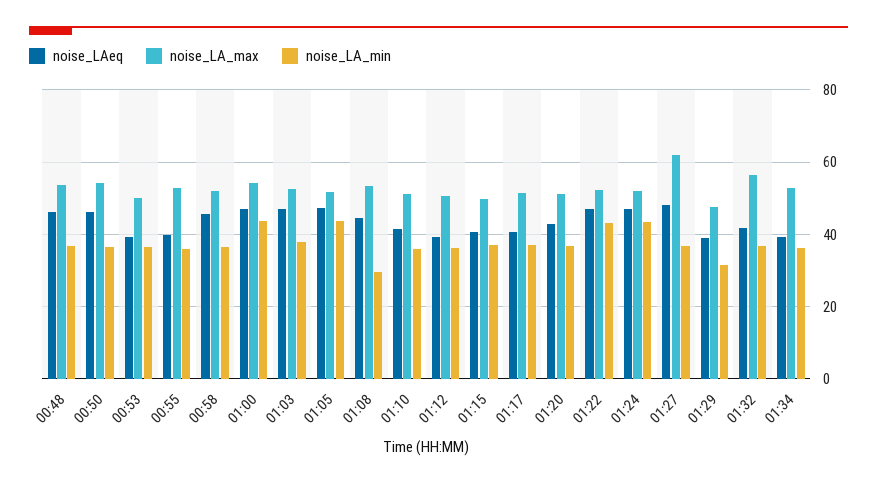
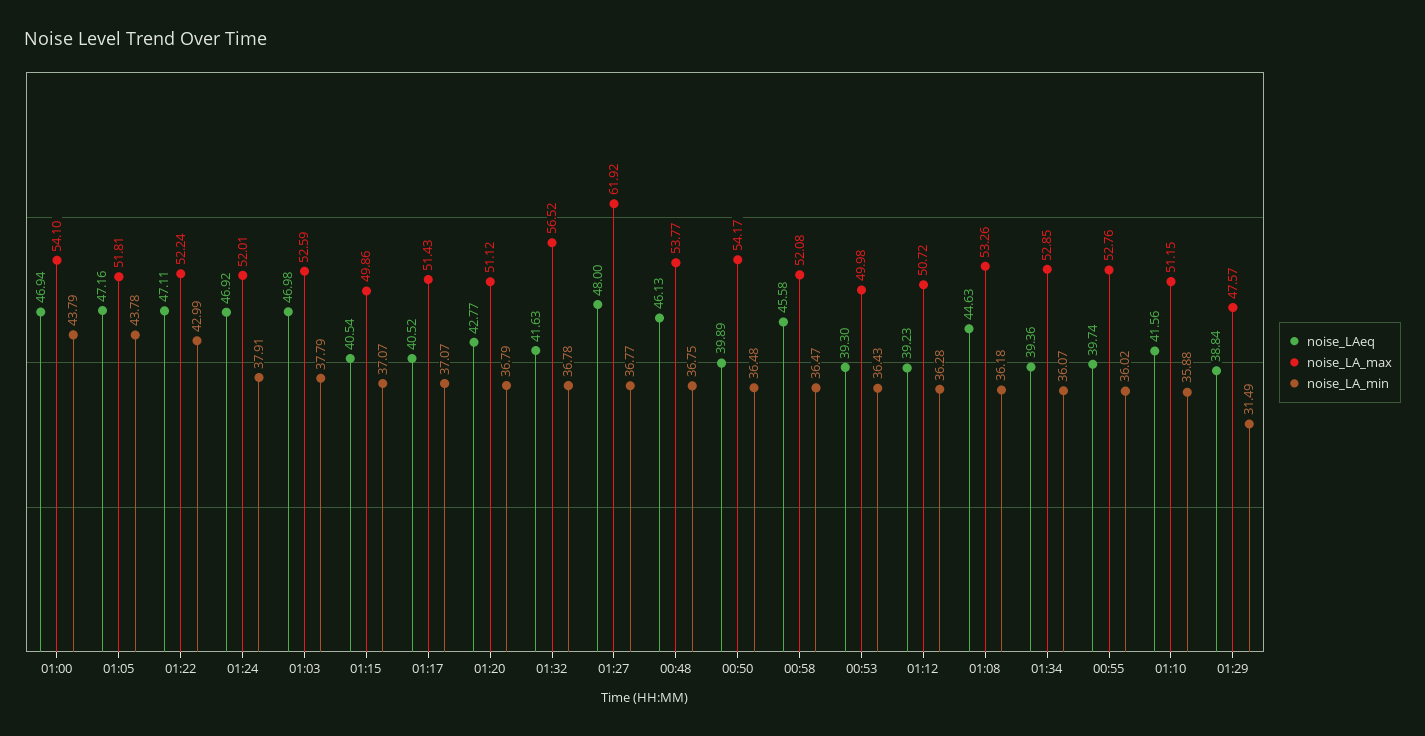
noise_LAeq, 00:50: 46 -> 39.89
noise_LA_min, 01:08: 30 -> 36.18
noise_LA_min, 01:24: 44 -> 37.91

